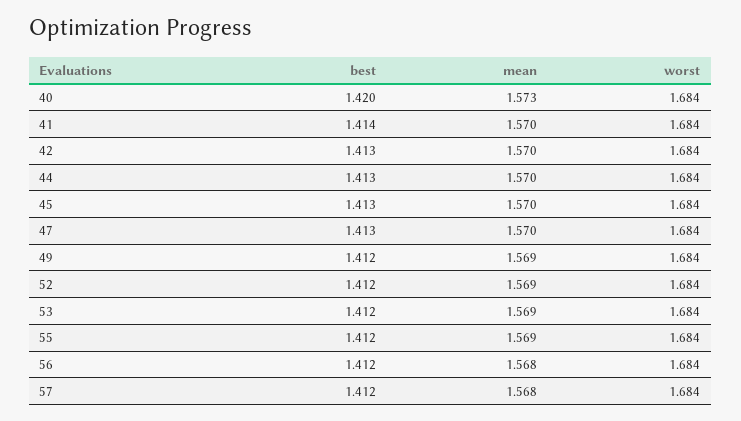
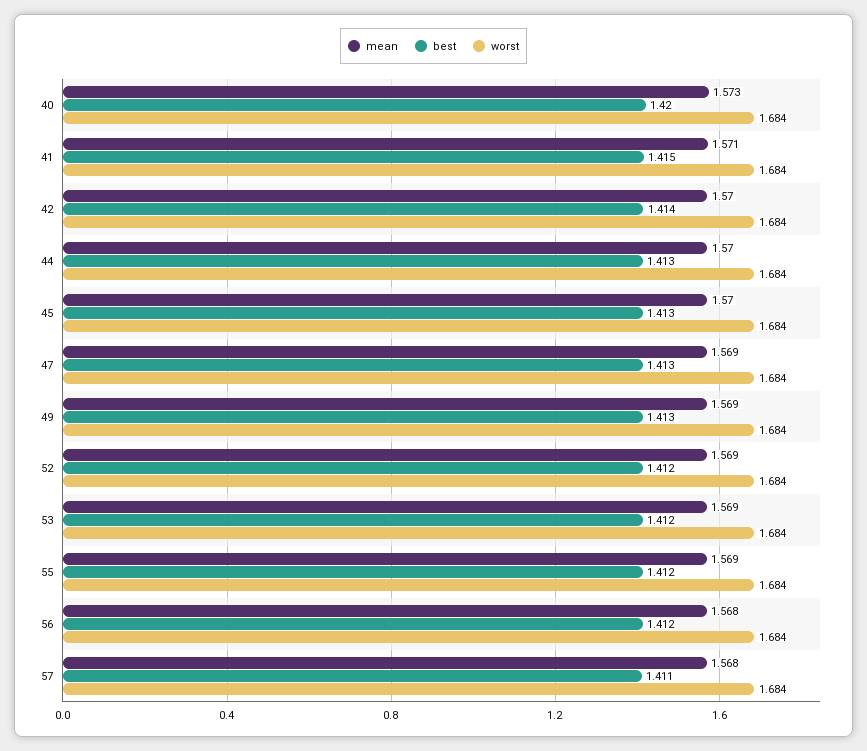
best, 41: 1.414 -> 1.415
mean, 41: 1.57 -> 1.571
best, 42: 1.413 -> 1.414
mean, 47: 1.57 -> 1.569
best, 49: 1.412 -> 1.413
best, 57: 1.412 -> 1.411

